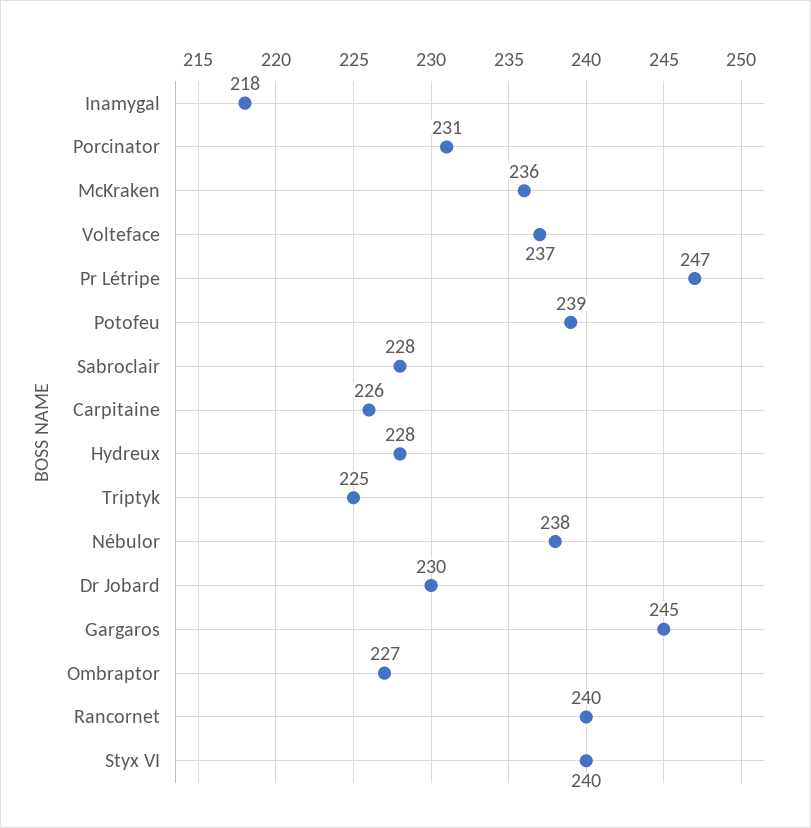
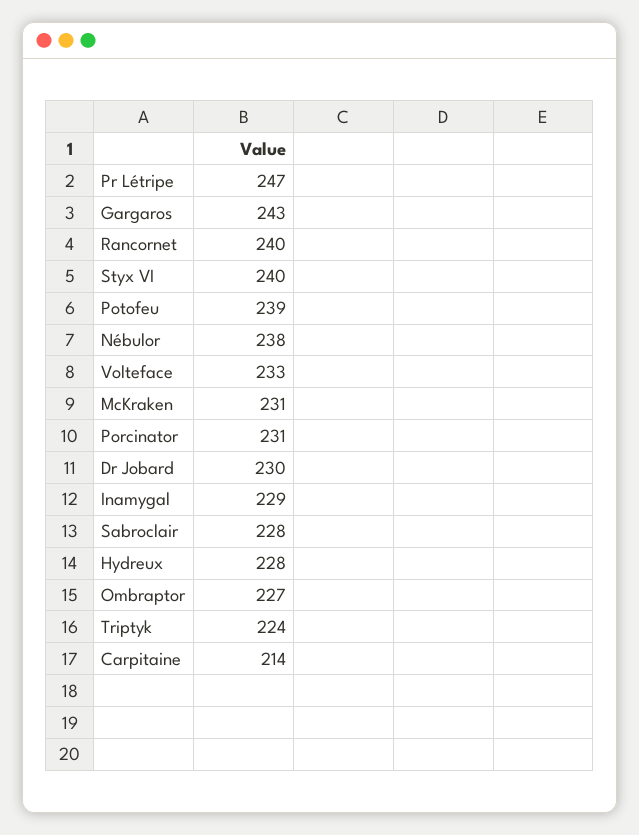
Inamygal: 218 -> 229
McKraken: 236 -> 231
Volteface: 237 -> 233
Carpitaine: 226 -> 214
Triptyk: 225 -> 224
Gargaros: 245 -> 243

